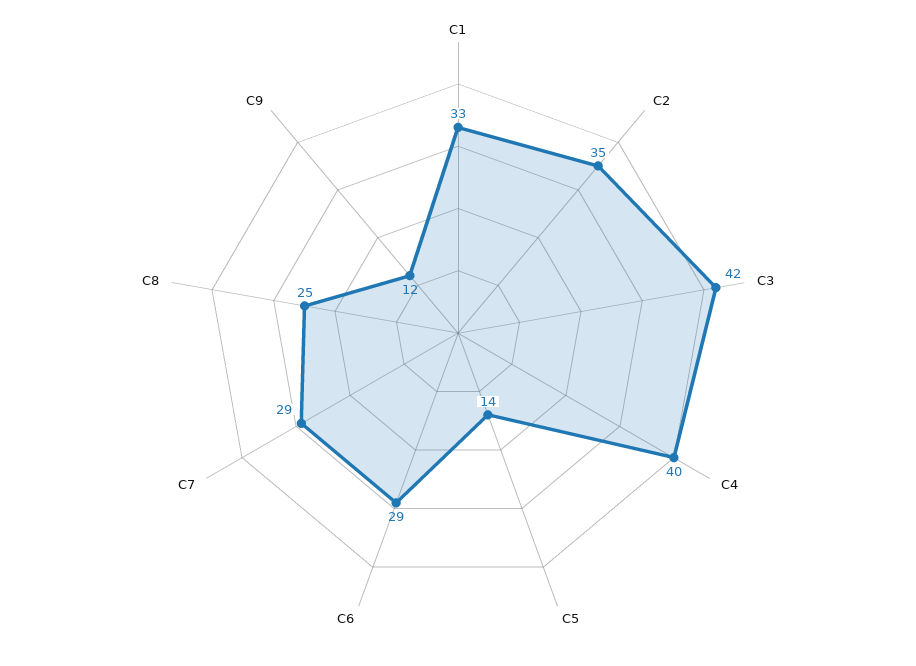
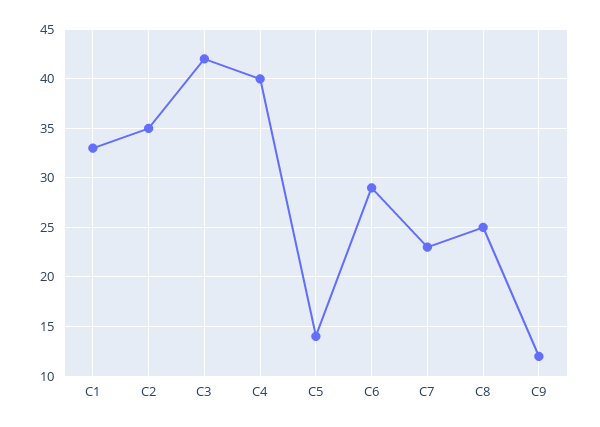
C7: 29 -> 23

